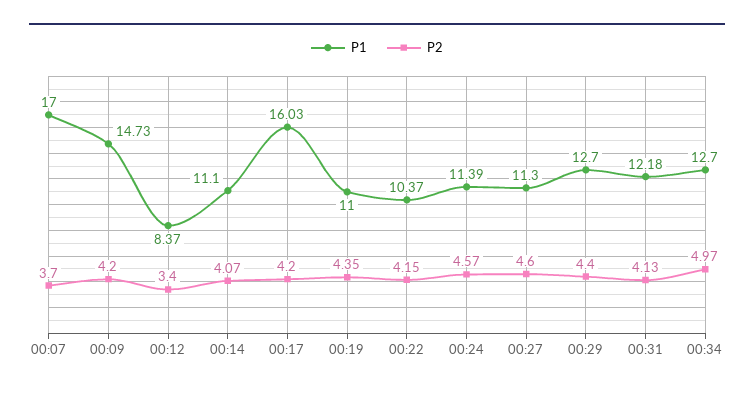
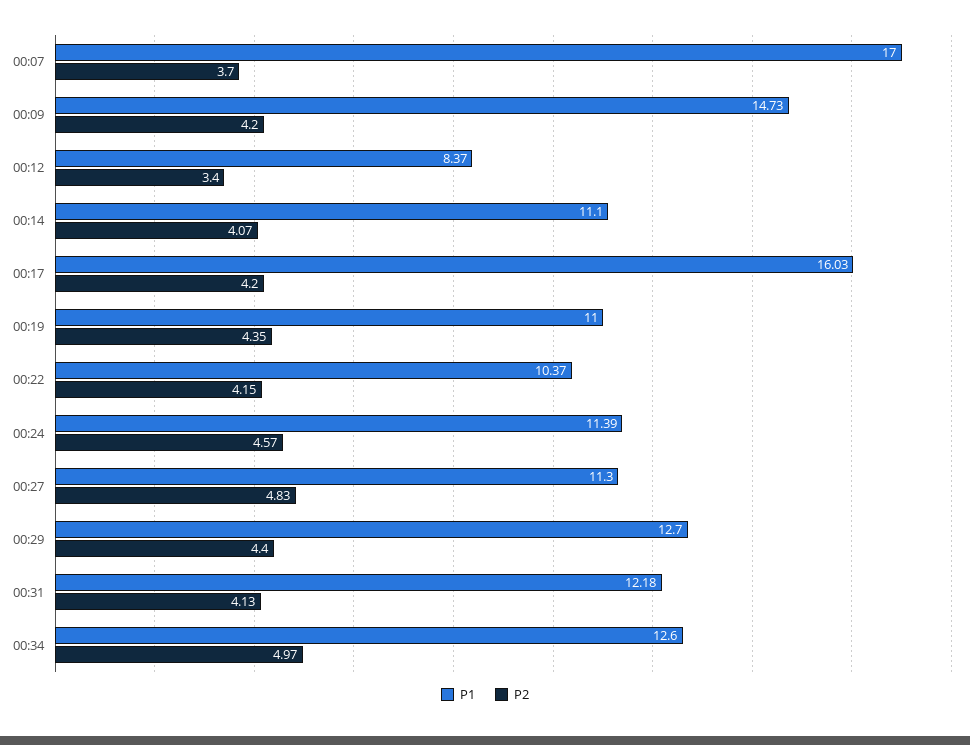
P2, 00:27: 4.6 -> 4.83
P1, 00:34: 12.7 -> 12.6

